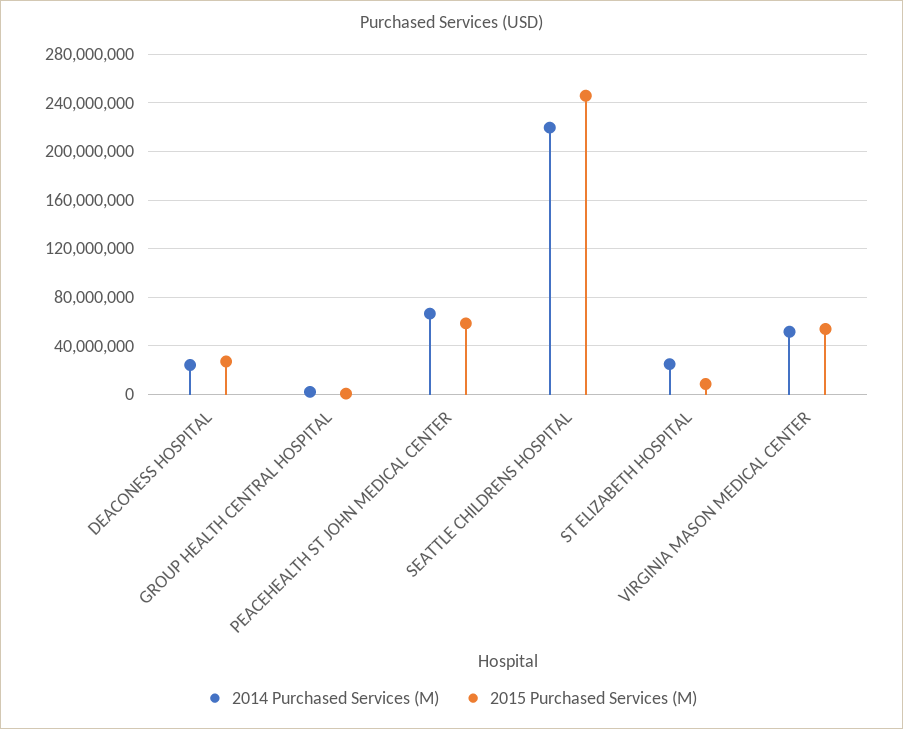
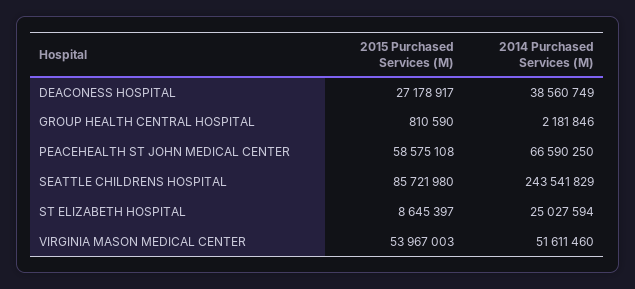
2014 Purchased Services (M), DEACONESS HOSPITAL: 25000000 -> 38560749
2014 Purchased Services (M), SEATTLE CHILDRENS HOSPITAL: 220000000 -> 243541829
2015 Purchased Services (M), SEATTLE CHILDRENS HOSPITAL: 245000000 -> 85721980

